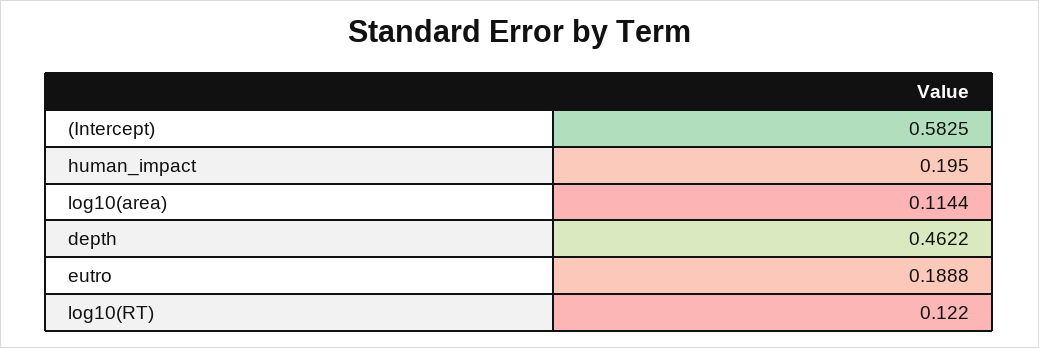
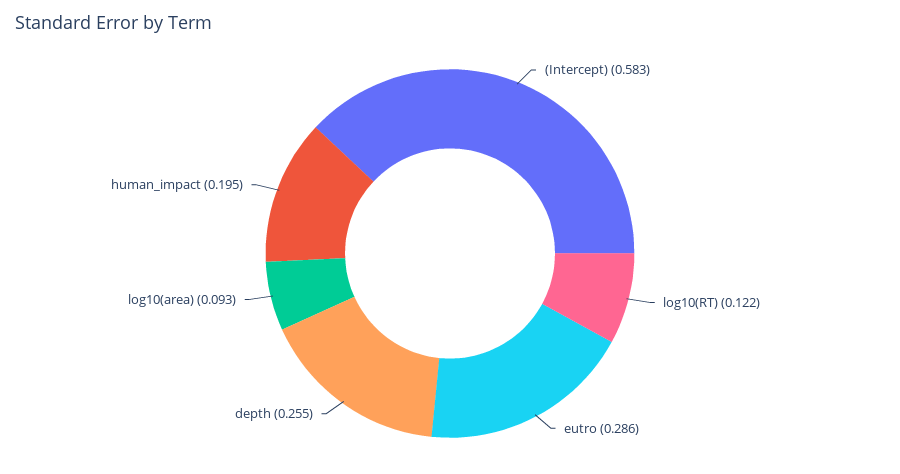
log10(area): 0.1144 -> 0.093
depth: 0.4622 -> 0.255
eutro: 0.1888 -> 0.286

